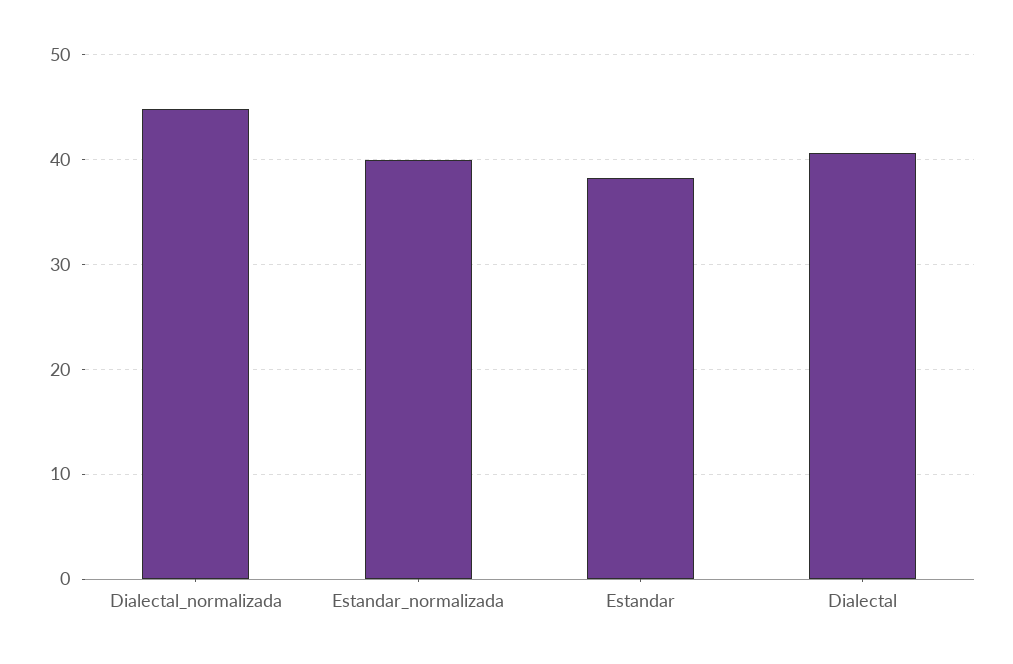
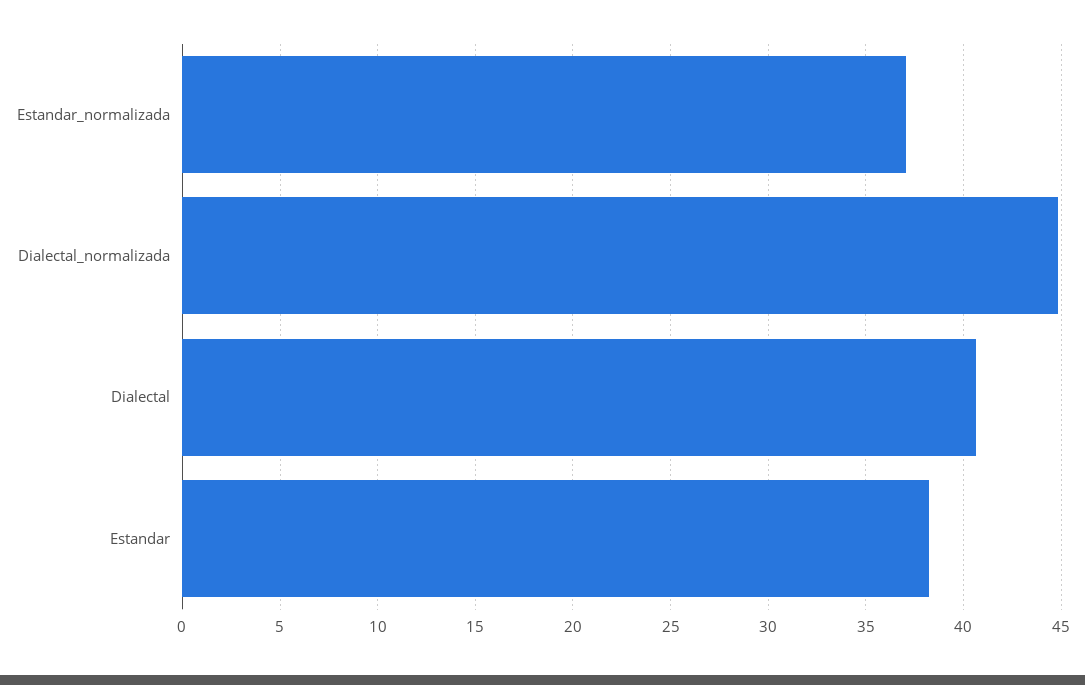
Estandar_normalizada: 40 -> 37

